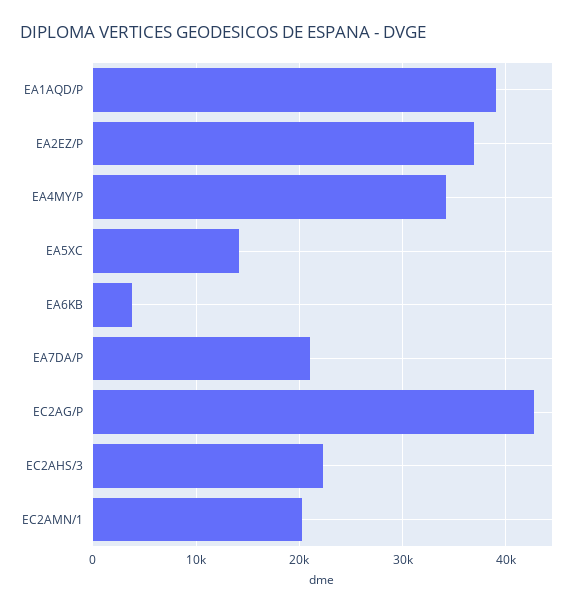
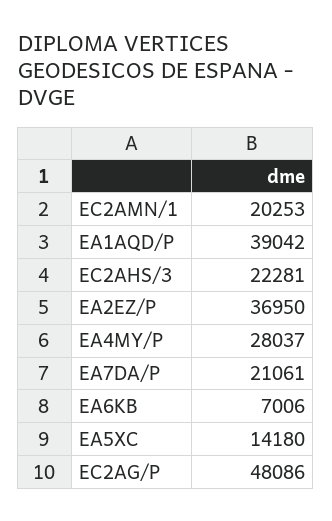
EA4MY/P: 34000 -> 28037
EA6KB: 4000 -> 7006
EC2AG/P: 43000 -> 48086

